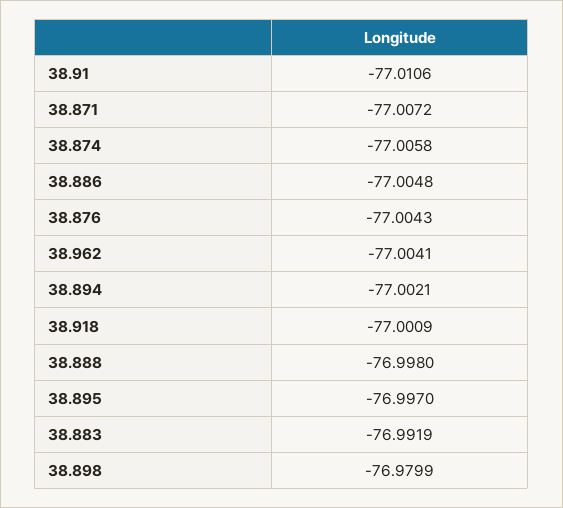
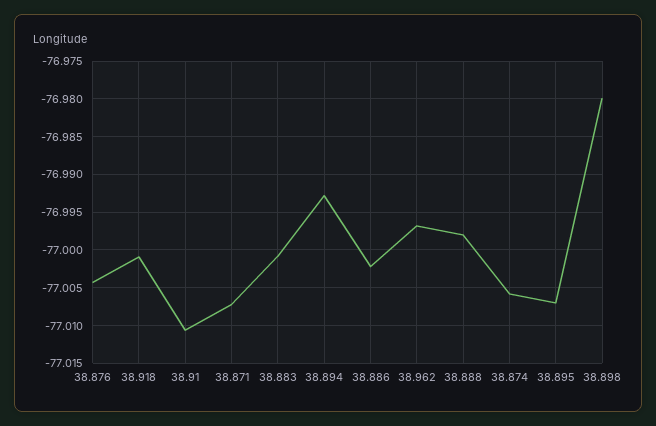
38.886: -77.0048 -> -77.002
38.962: -77.0041 -> -76.997
38.894: -77.0021 -> -76.993
38.895: -76.997 -> -77.007
38.883: -76.9919 -> -77.001

